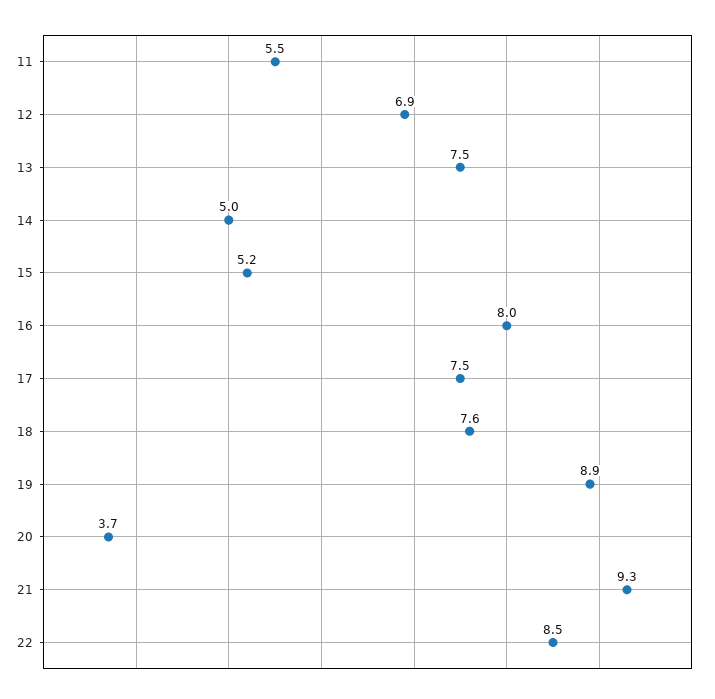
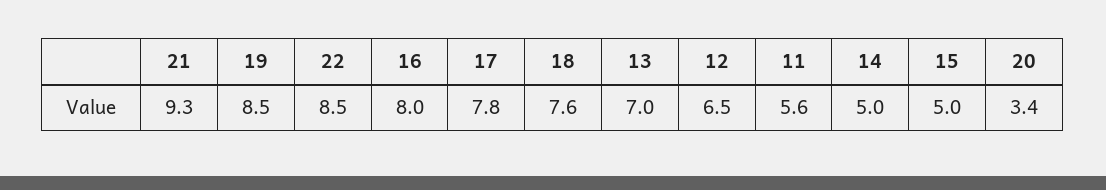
11: 5.5 -> 5.6
12: 6.9 -> 6.5
13: 7.5 -> 7
15: 5.2 -> 5
17: 7.5 -> 7.8
19: 8.9 -> 8.5
20: 3.7 -> 3.4

